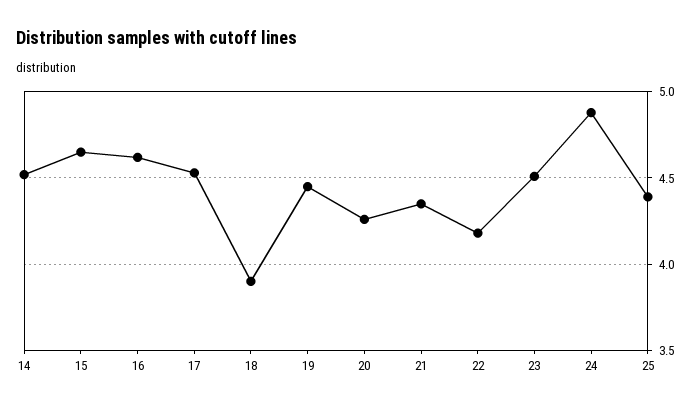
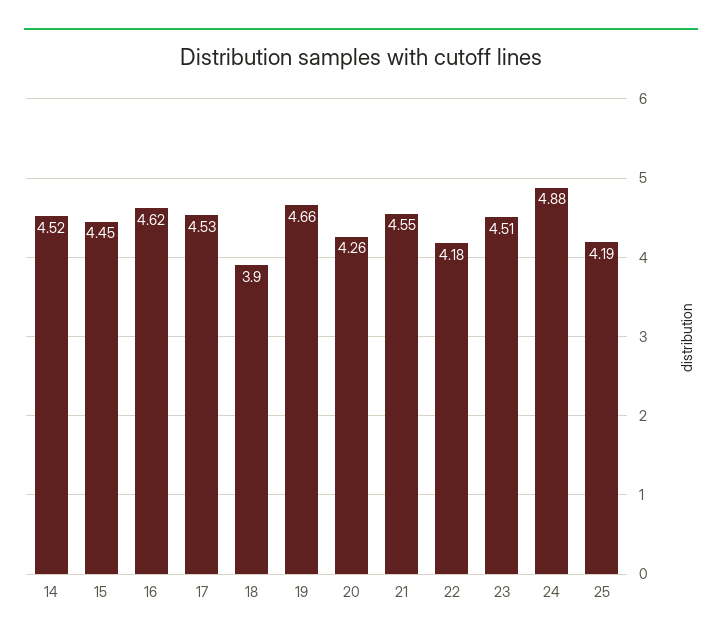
15: 4.65 -> 4.45
19: 4.45 -> 4.66
21: 4.35 -> 4.55
25: 4.4 -> 4.19

